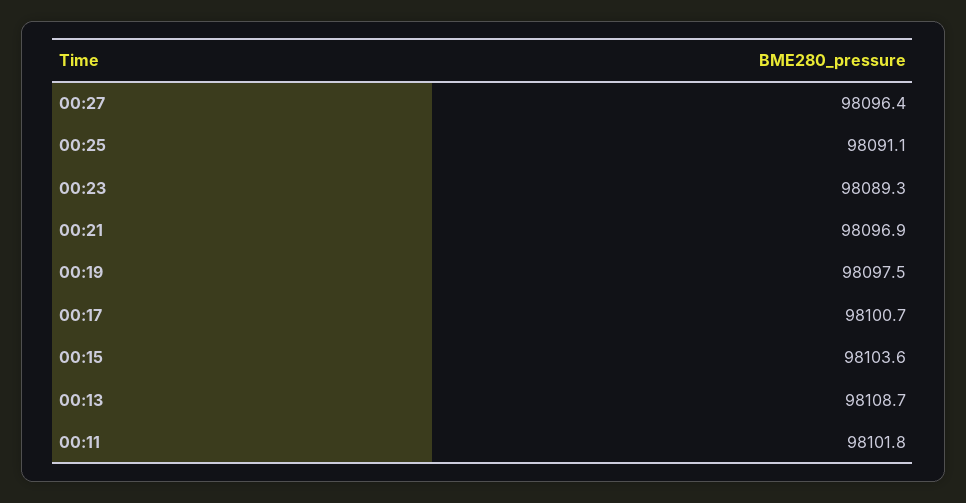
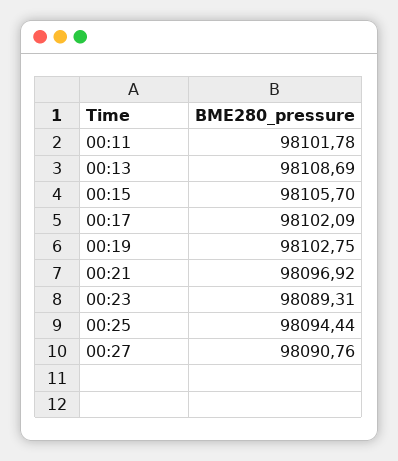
00:27: 98096.4 -> 98090.76
00:25: 98091.1 -> 98094.44
00:19: 98097.5 -> 98102.75
00:17: 98100.7 -> 98102.09
00:15: 98103.6 -> 98105.7

